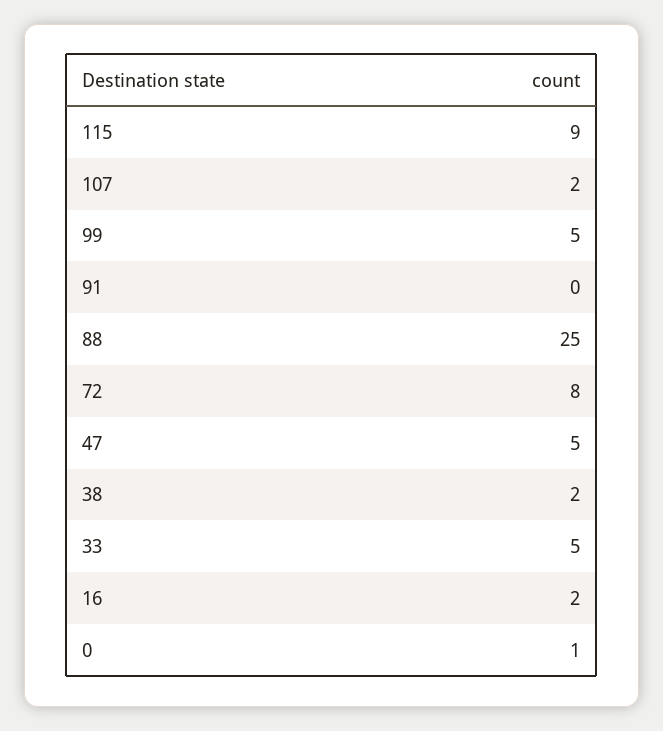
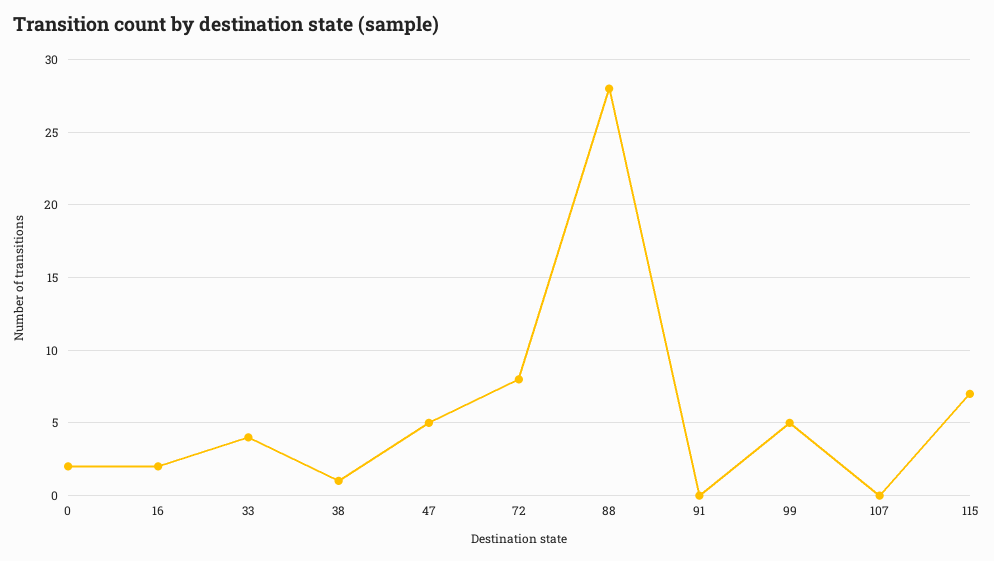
115: 9 -> 7
107: 2 -> 0
88: 25 -> 28
38: 2 -> 1
33: 5 -> 4
0: 1 -> 2

